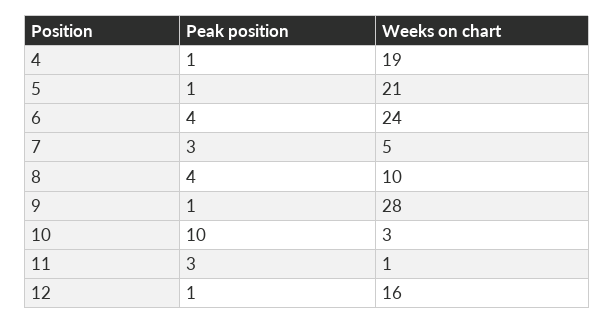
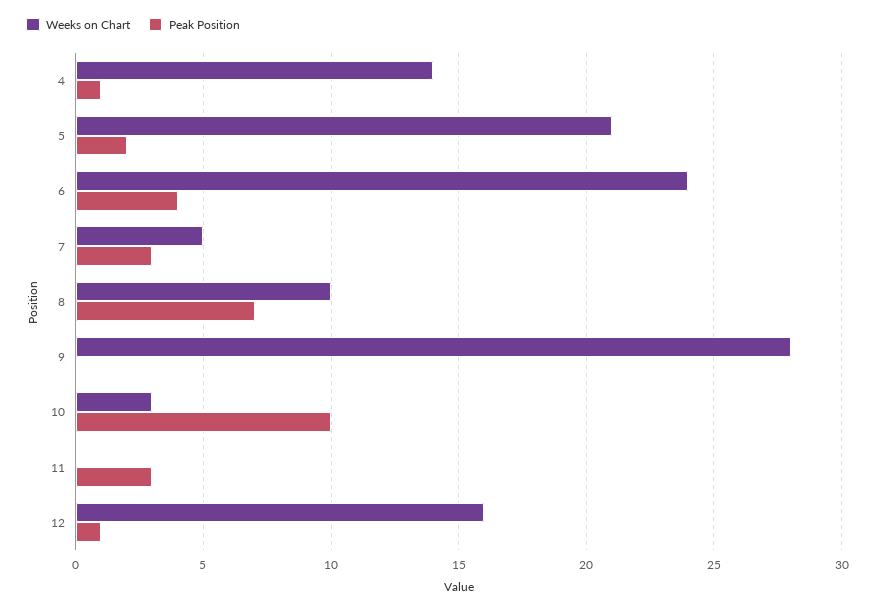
Weeks on chart, 4: 19 -> 14
Peak position, 5: 1 -> 2
Peak position, 8: 4 -> 7
Peak position, 9: 1 -> 0
Weeks on chart, 11: 1 -> 0

